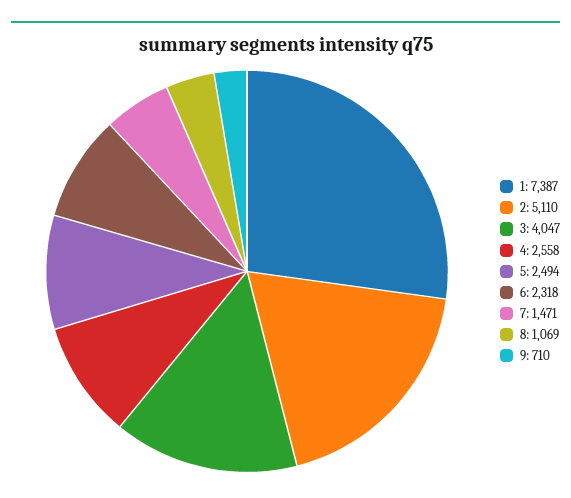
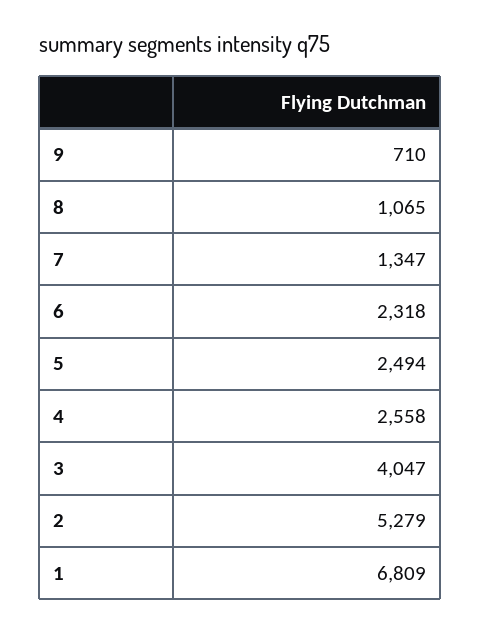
1: 7387 -> 6809
2: 5110 -> 5279
7: 1471 -> 1347
8: 1069 -> 1065

